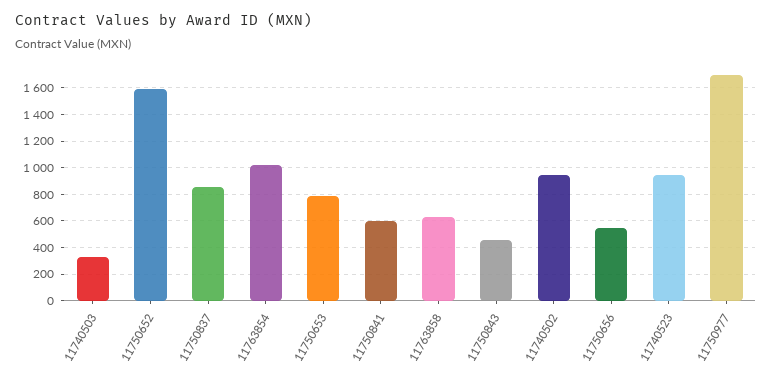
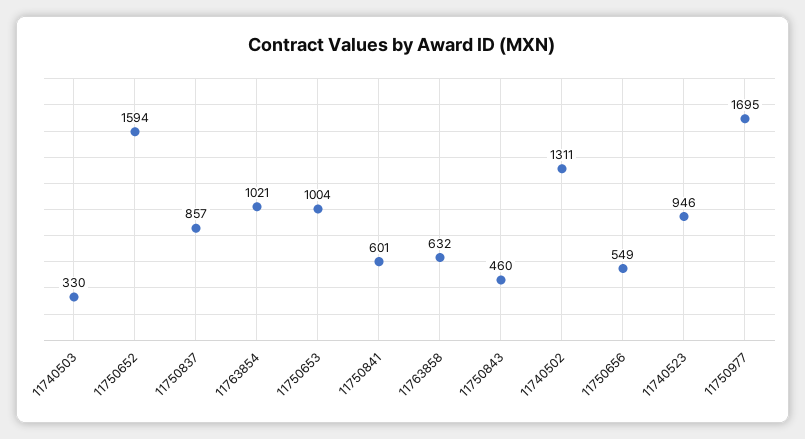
11750653: 800 -> 1004
11740502: 950 -> 1311

